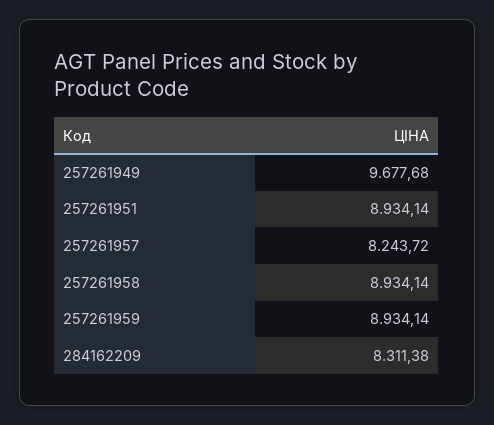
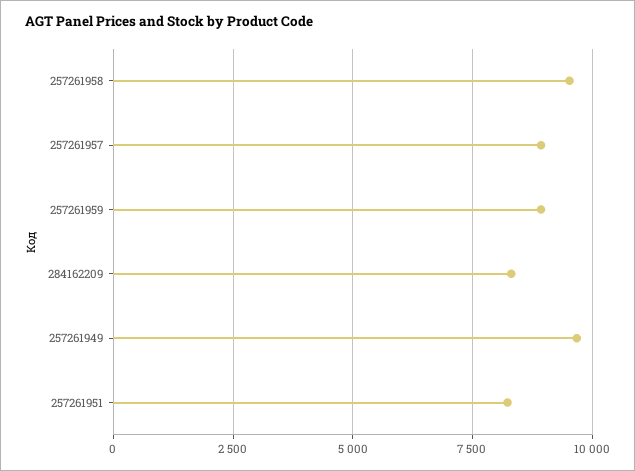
257261951: 8934.14 -> 8250
257261957: 8243.72 -> 9000
257261958: 8934.14 -> 9500

